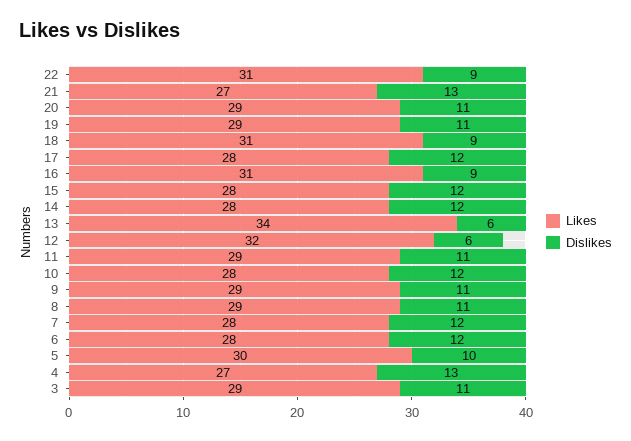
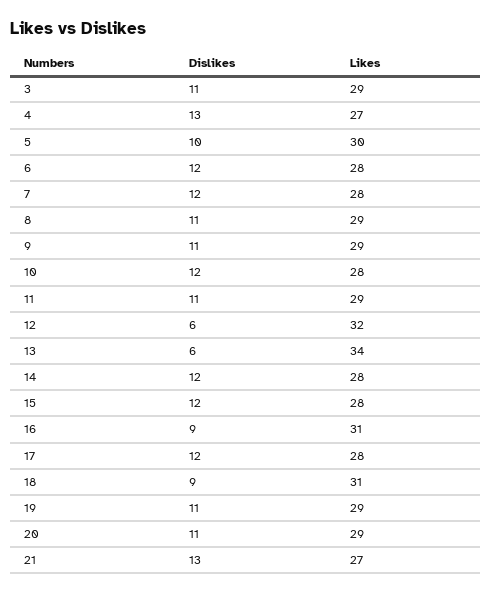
Likes, 22: 31 -> none
Dislikes, 22: 9 -> none

